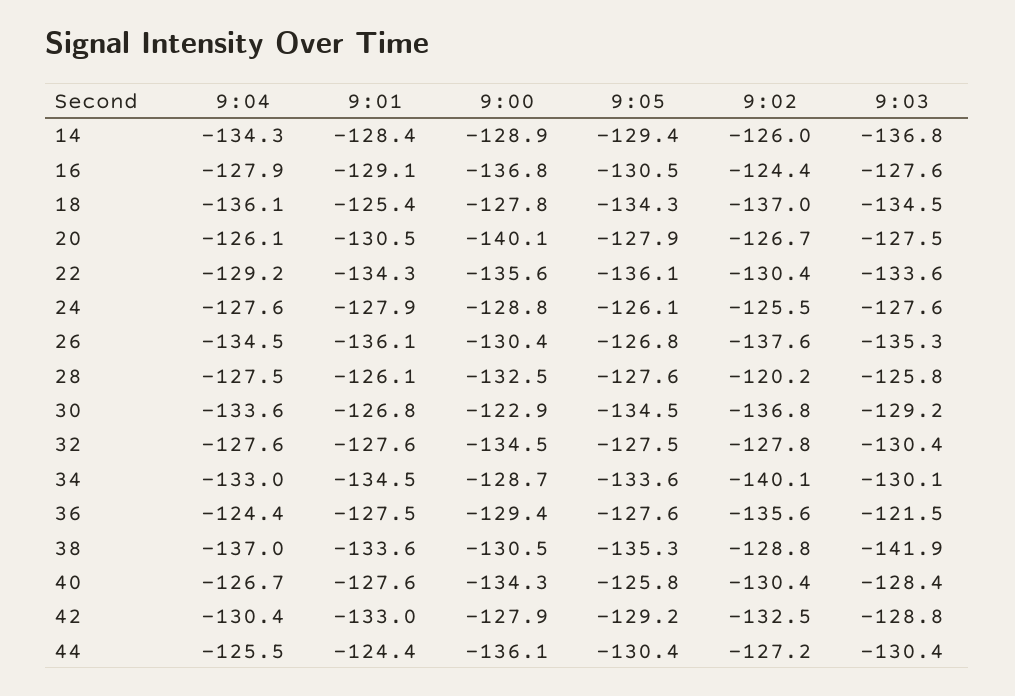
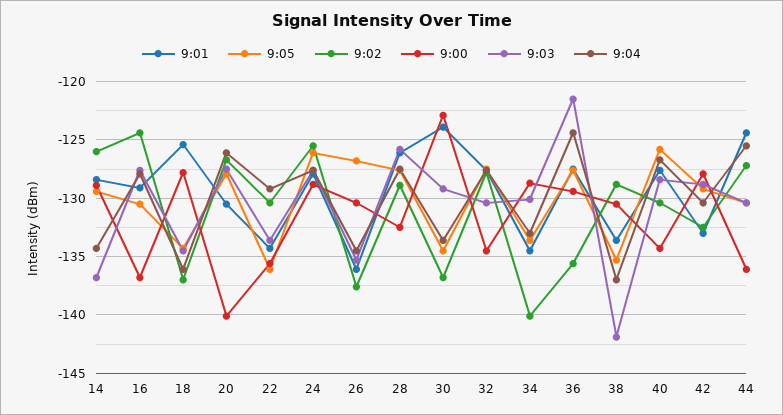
9:02, 28: -120.2 -> -129
9:01, 30: -126.8 -> -124

